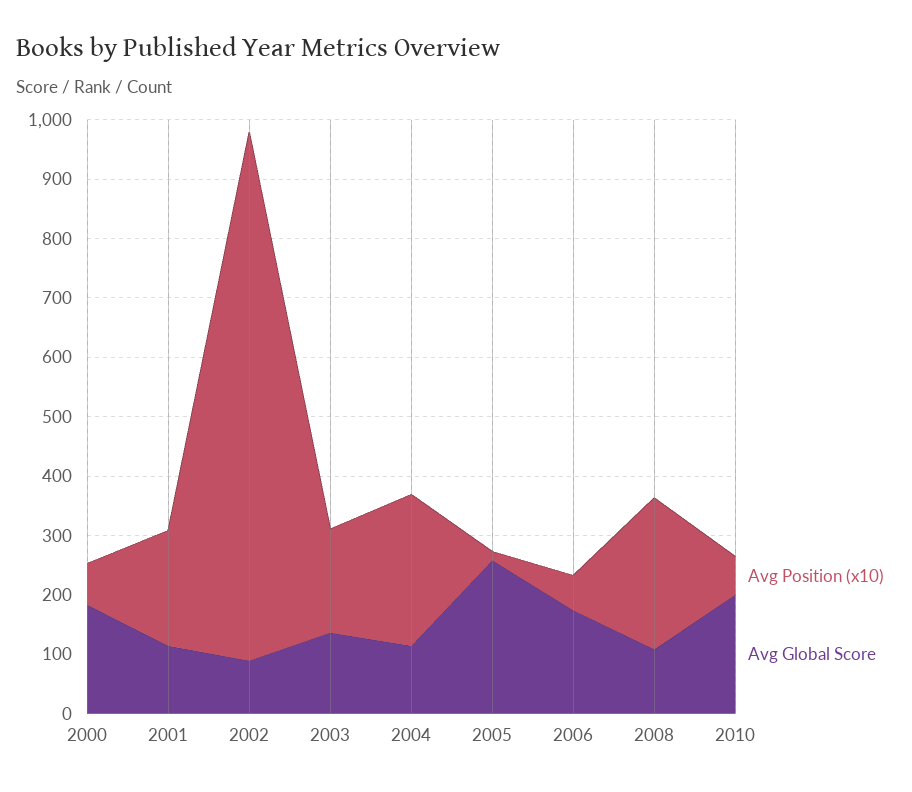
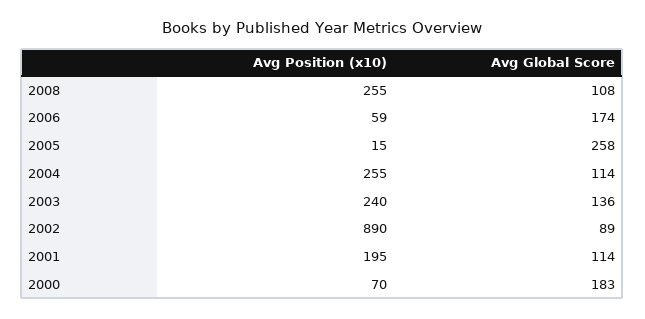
Avg Position (x10), 2003: 180 -> 240
Avg Position (x10), 2010: 60 -> none
Avg Global Score, 2010: 200 -> none

